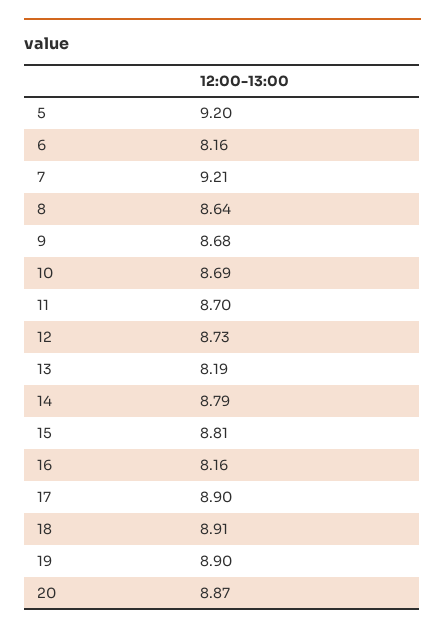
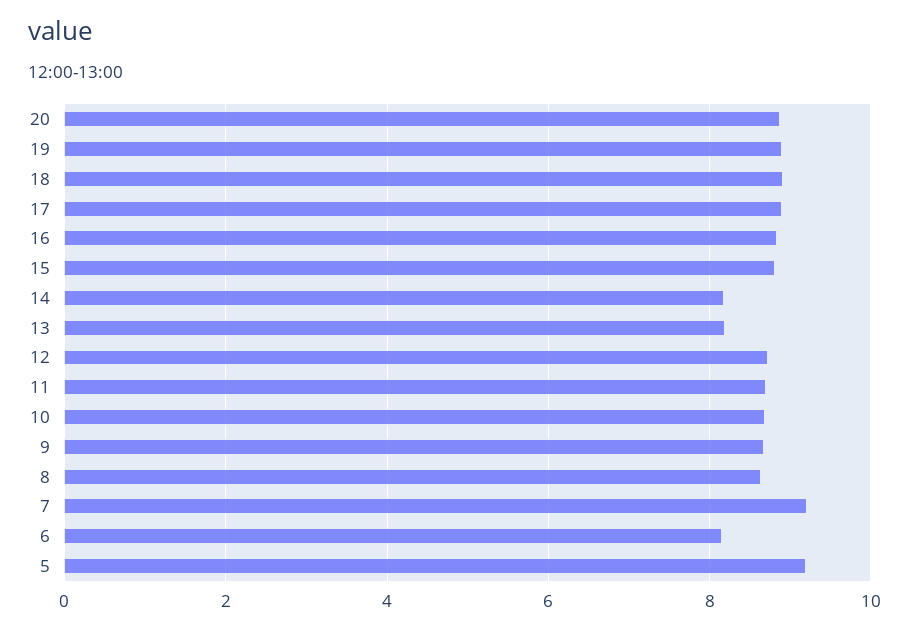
14: 8.79 -> 8.2
16: 8.16 -> 8.8

